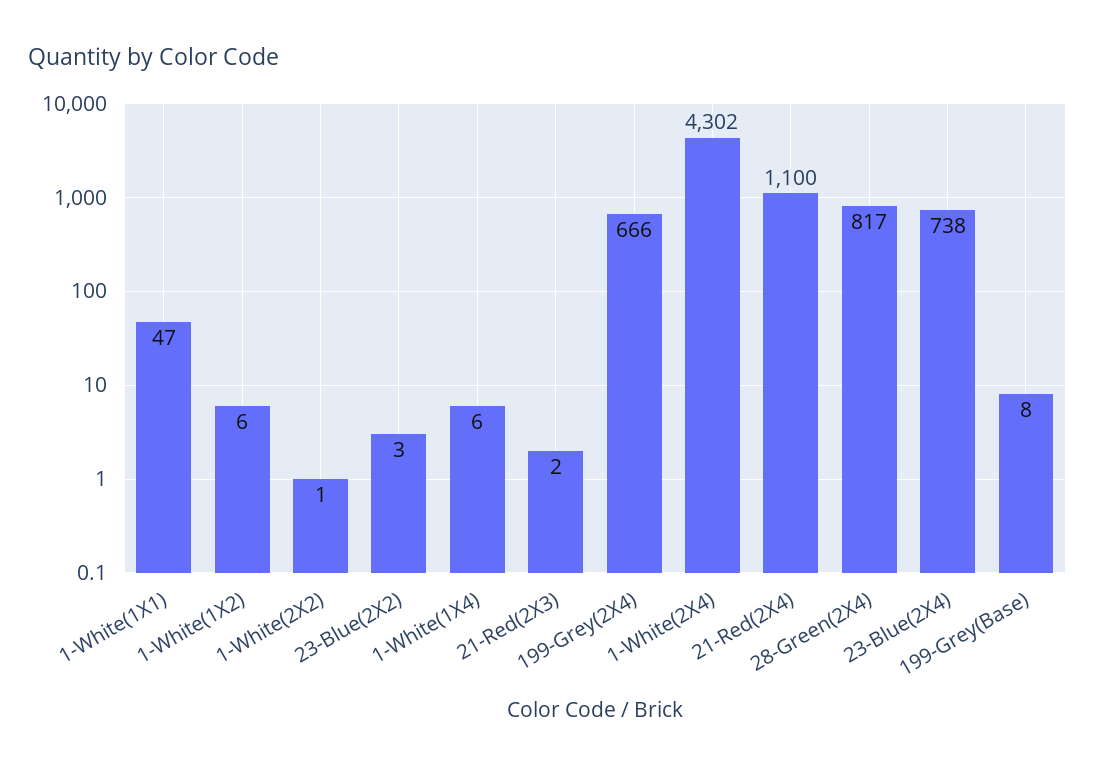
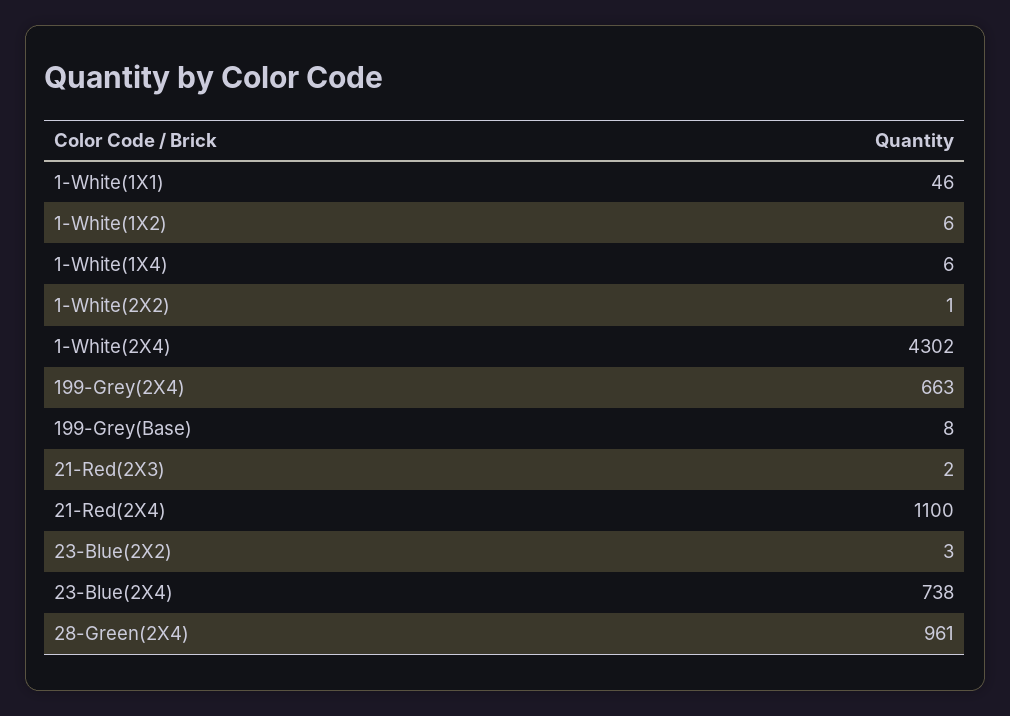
1-White(1X1): 47 -> 46
199-Grey(2X4): 666 -> 663
28-Green(2X4): 817 -> 961

